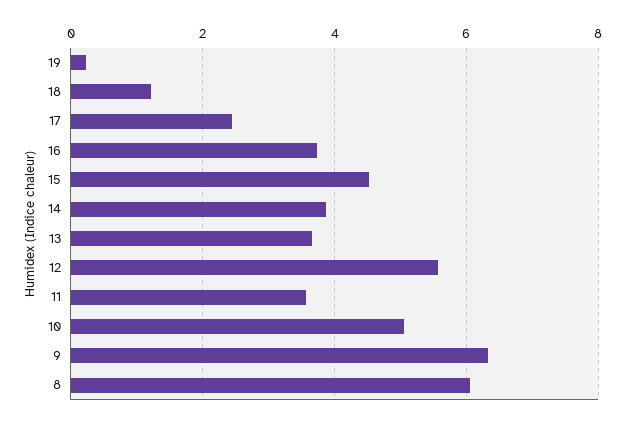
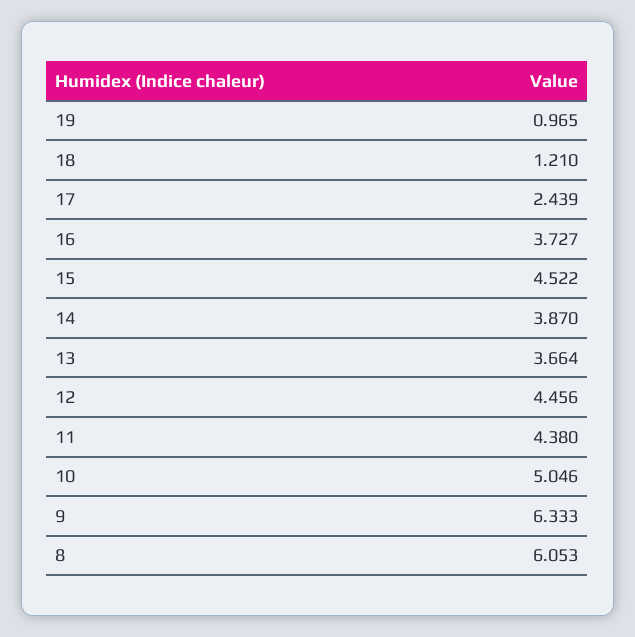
19: 0.2 -> 0.965
12: 5.6 -> 4.456
11: 3.6 -> 4.38

